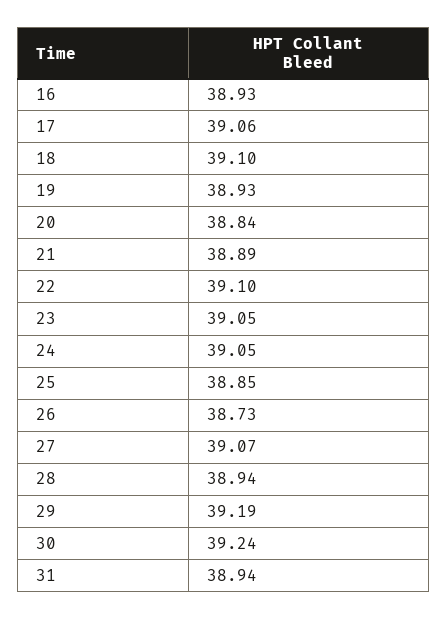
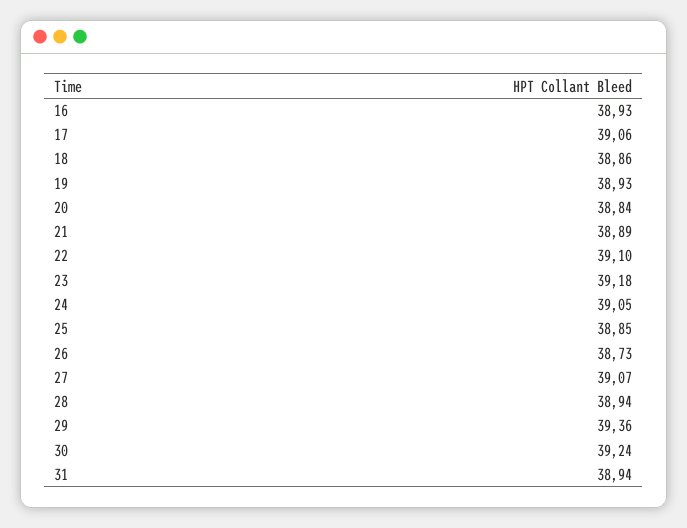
18: 39.1 -> 38.86
23: 39.05 -> 39.18
29: 39.19 -> 39.36

